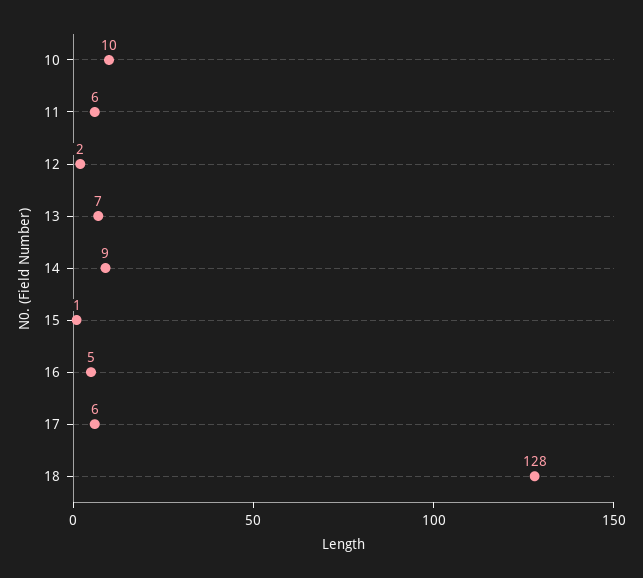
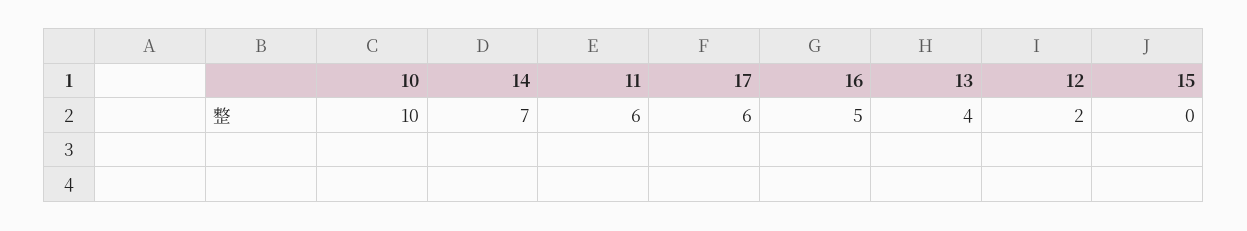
13: 7 -> 4
14: 9 -> 7
15: 1 -> 0
18: 128 -> none

